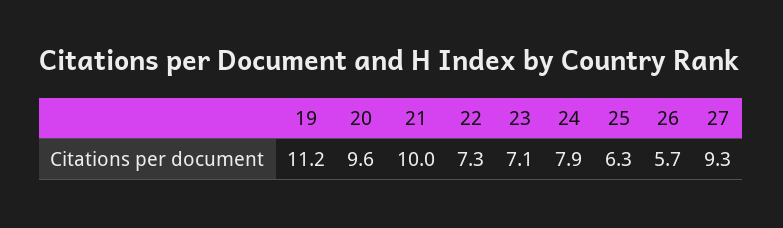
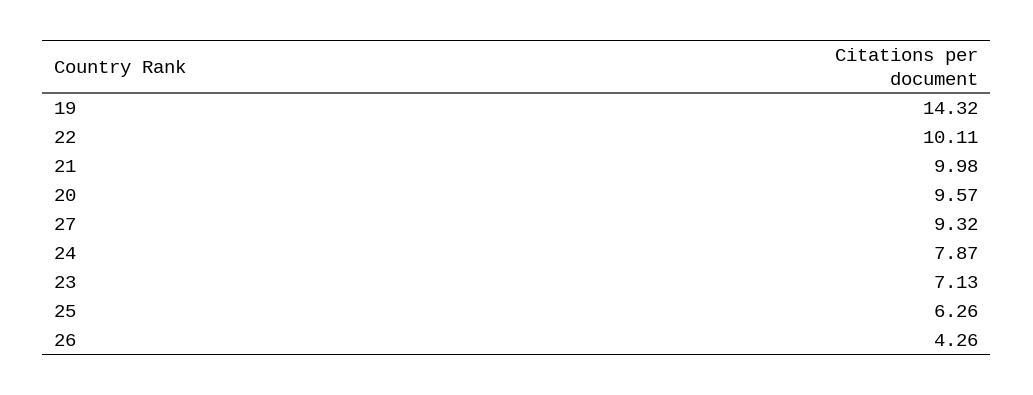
19: 11.2 -> 14.32
22: 7.3 -> 10.11
26: 5.7 -> 4.26

